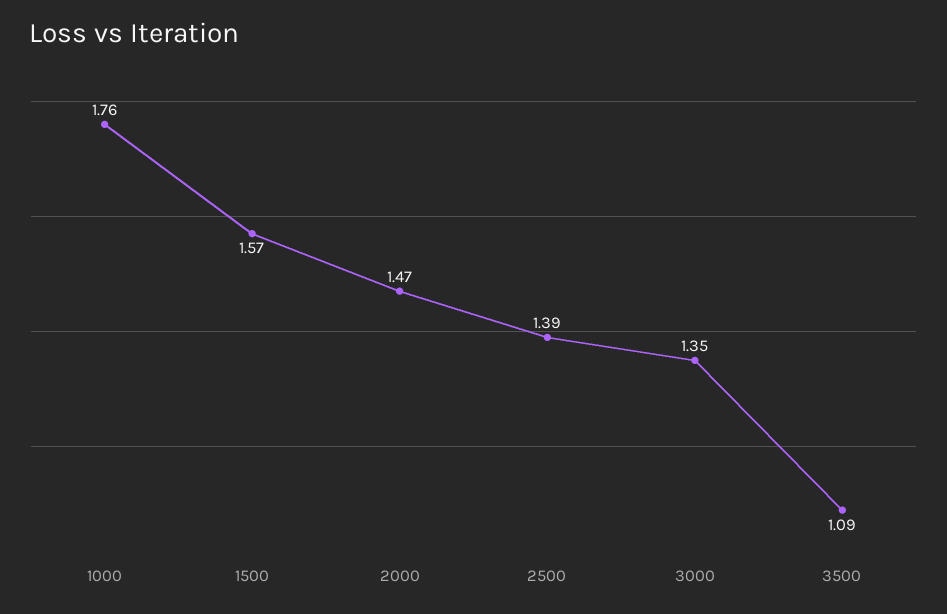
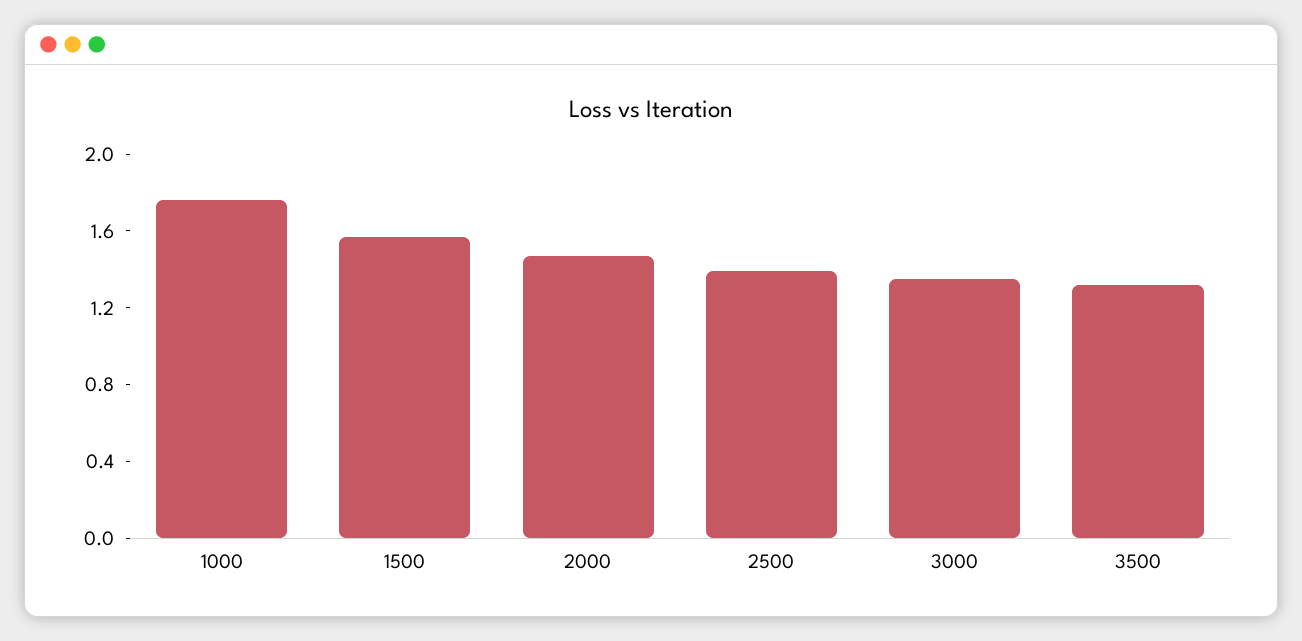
3500: 1.09 -> 1.3

